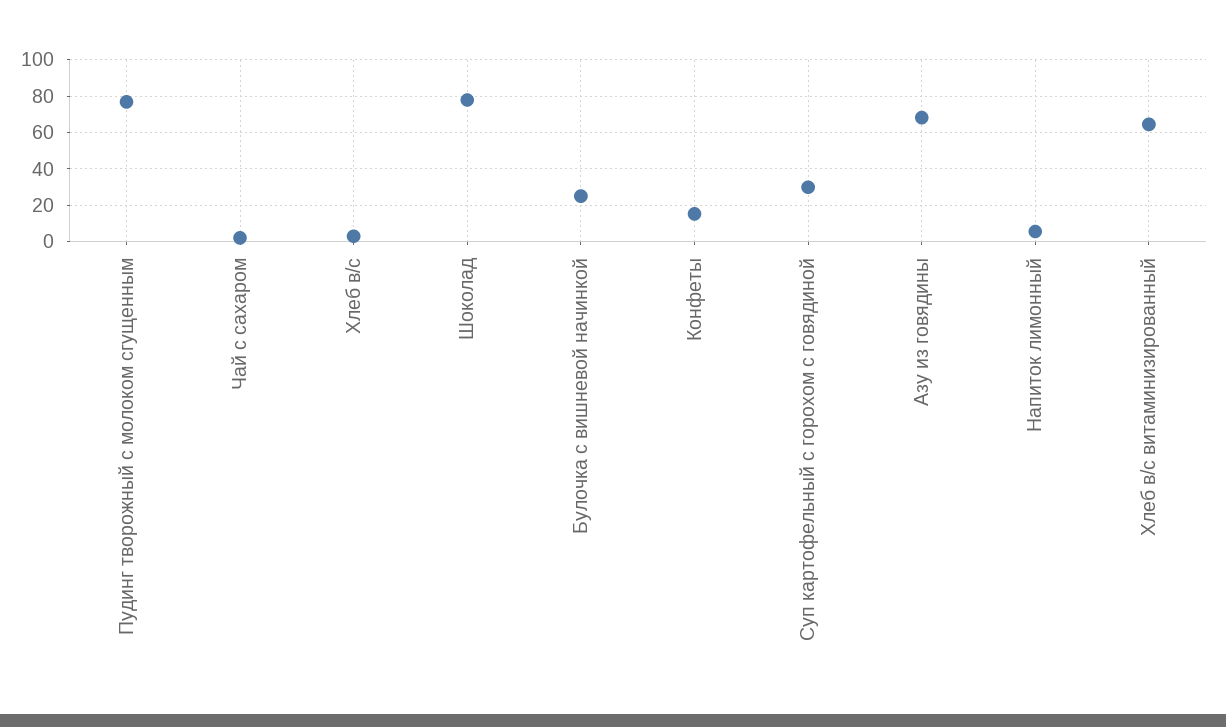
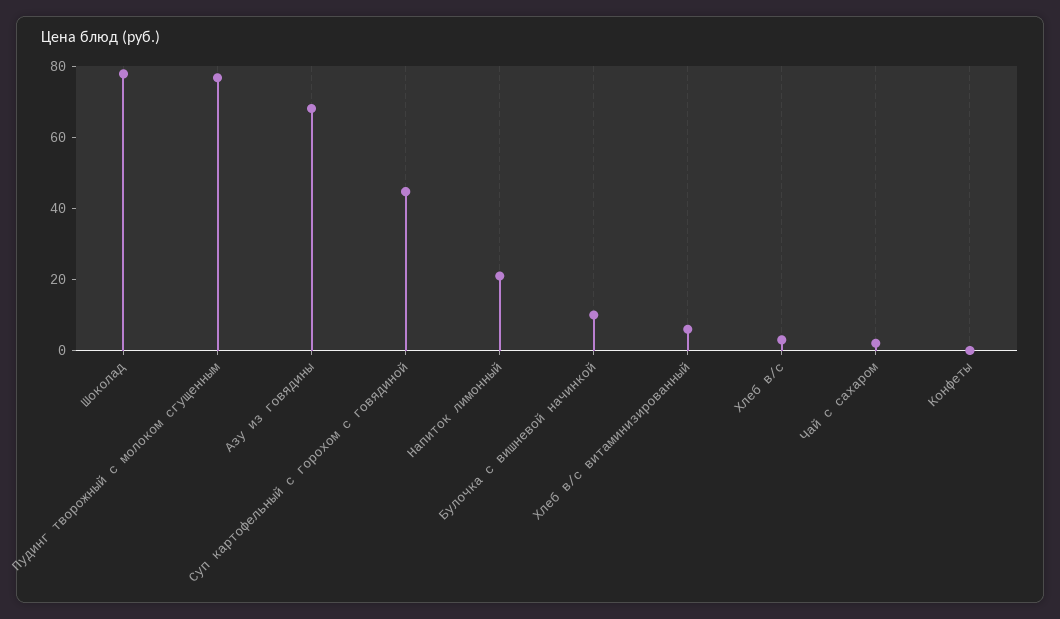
Булочка с вишневой начинкой: 25 -> 10
Конфеты: 15 -> 0
Суп картофельный с горохом с говядиной: 30 -> 45
Напиток лимонный: 5 -> 20
Хлеб в/с витаминизированный: 65 -> 5

